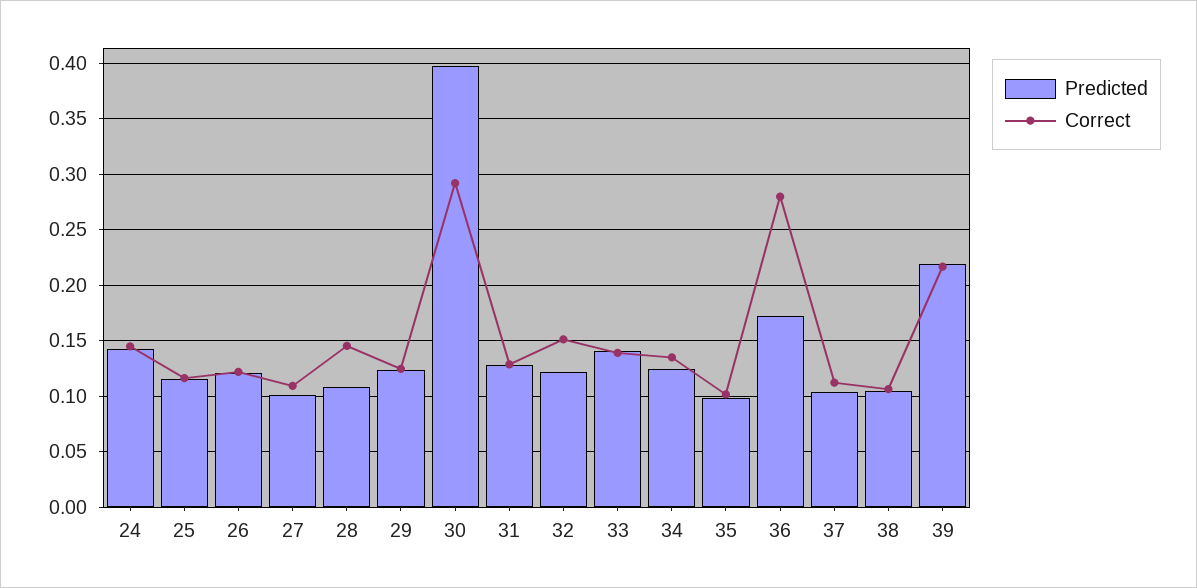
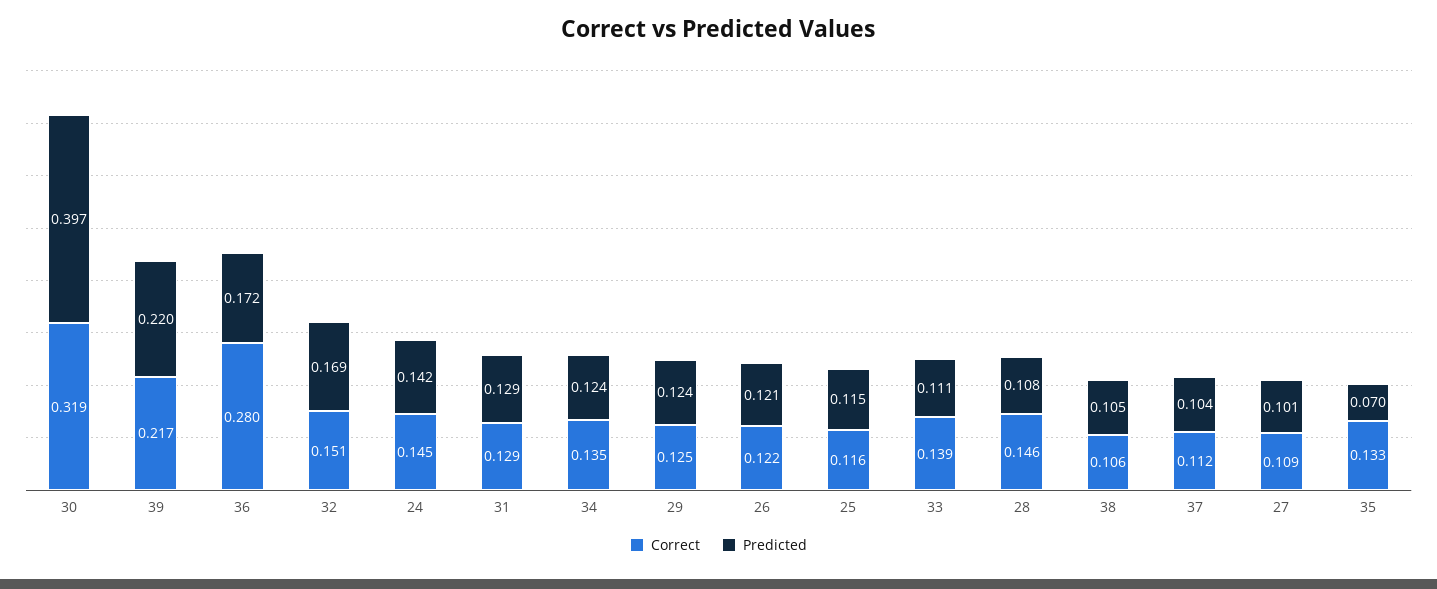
Correct, 30: 0.29 -> 0.319
Predicted, 32: 0.12 -> 0.169
Predicted, 33: 0.14 -> 0.111
Predicted, 35: 0.1 -> 0.07
Correct, 35: 0.1 -> 0.133

